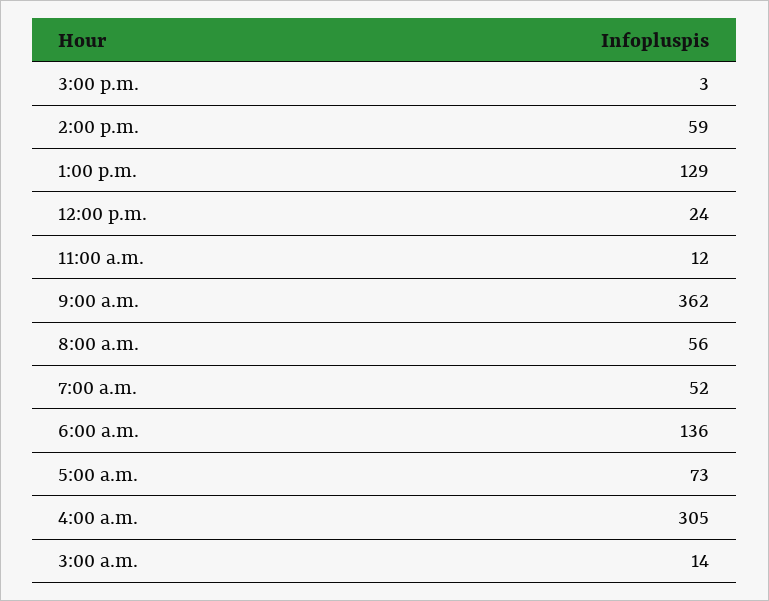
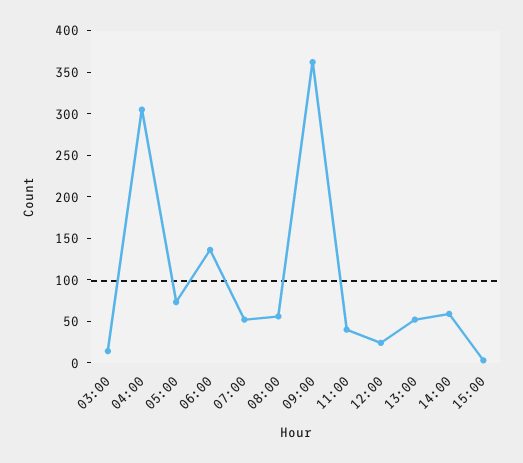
1:00 p.m.: 129 -> 50
11:00 a.m.: 12 -> 40

